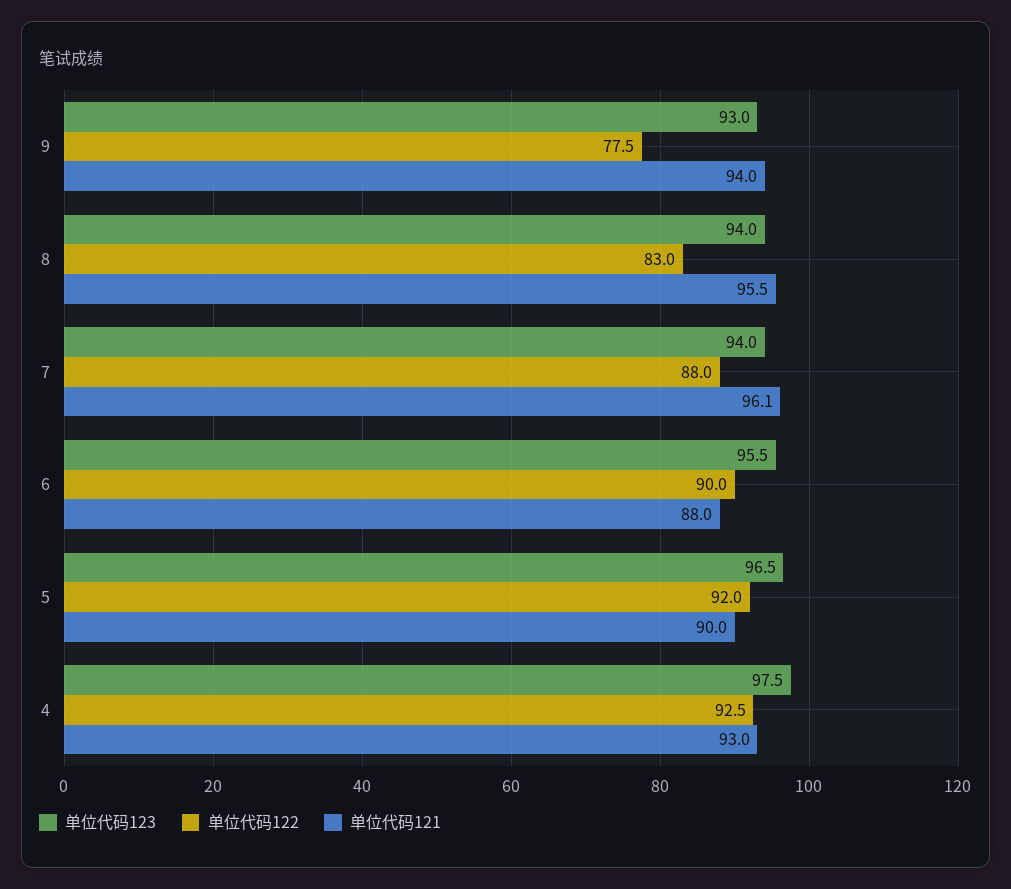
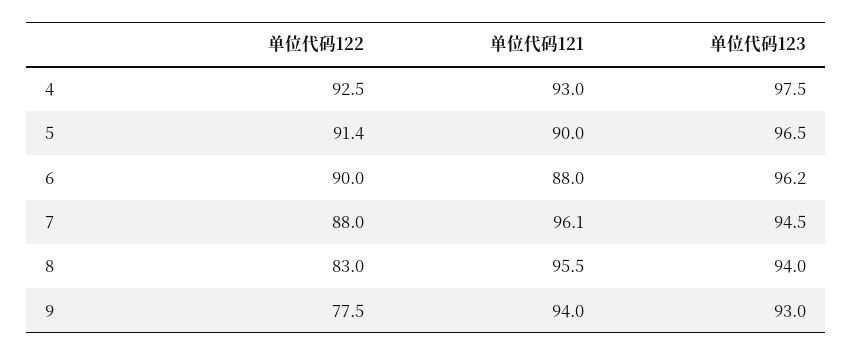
单位代码123, 7: 94 -> 94.5
单位代码123, 6: 95.5 -> 96.2
单位代码122, 5: 92 -> 91.4

